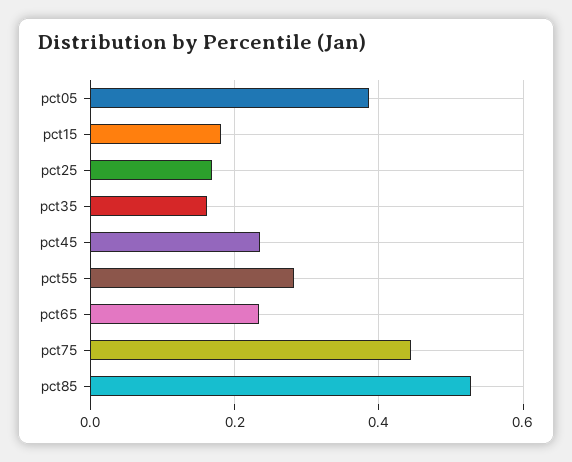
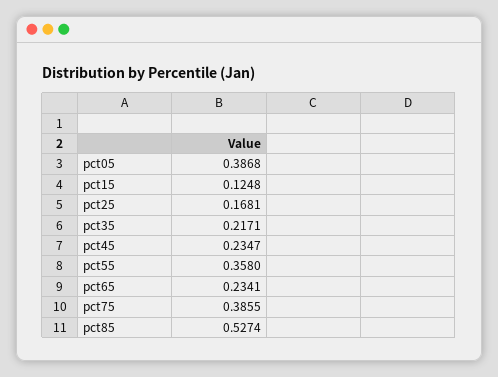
pct15: 0.18 -> 0.1248
pct35: 0.16 -> 0.2171
pct55: 0.28 -> 0.358
pct75: 0.44 -> 0.3855

